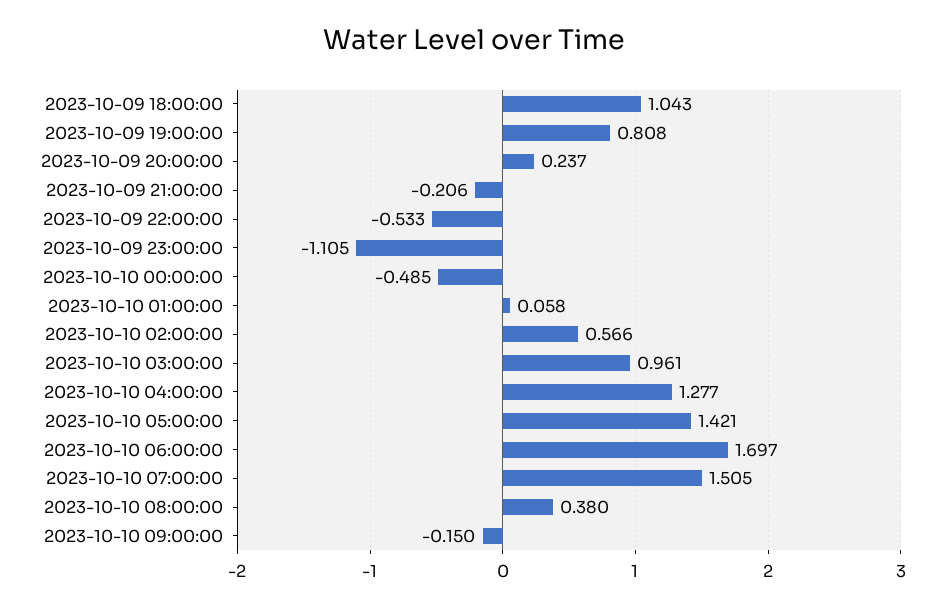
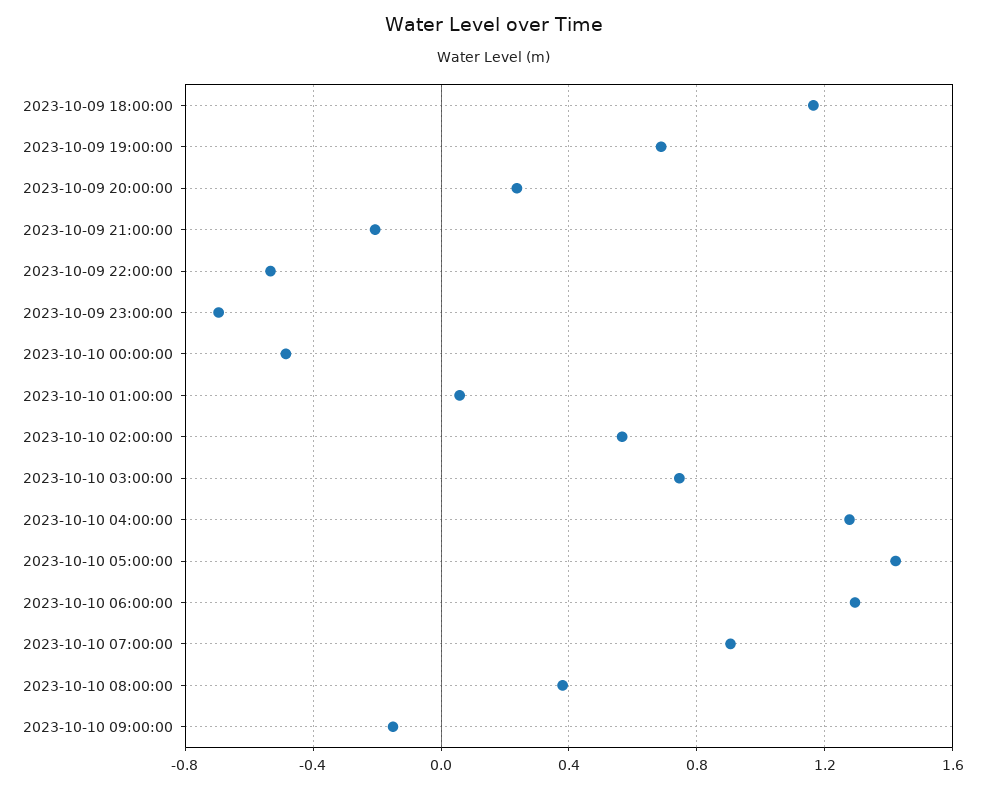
2023-10-09 18:00:00: 1.043 -> 1.15
2023-10-09 19:00:00: 0.808 -> 0.7
2023-10-09 23:00:00: -1.105 -> -0.7
2023-10-10 03:00:00: 0.961 -> 0.75
2023-10-10 06:00:00: 1.697 -> 1.3
2023-10-10 07:00:00: 1.505 -> 0.9

